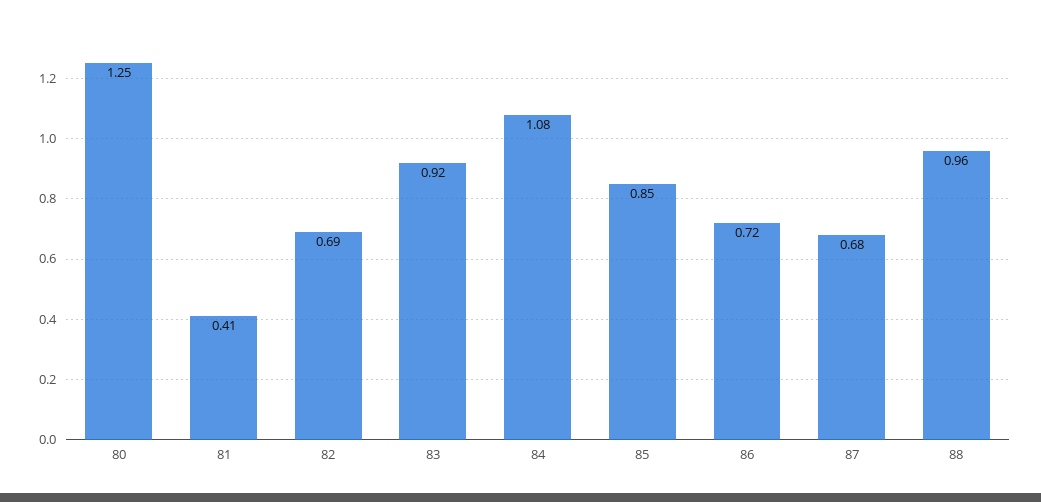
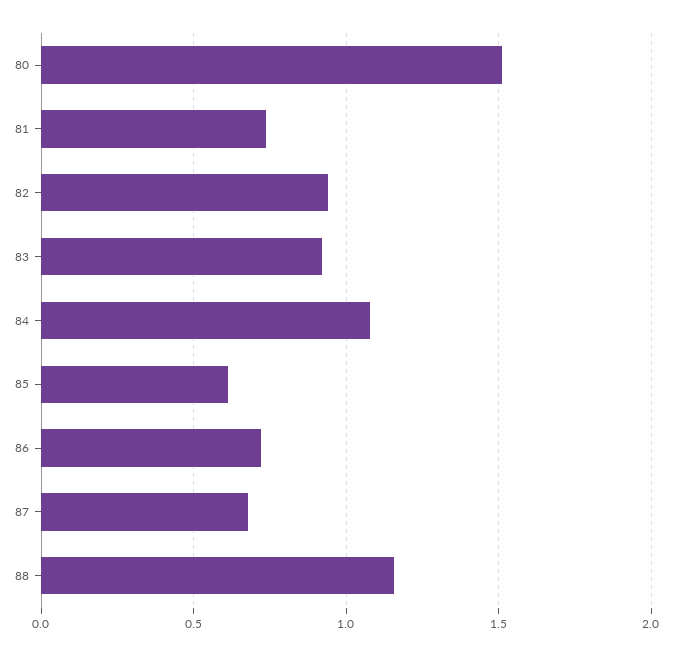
80: 1.25 -> 1.5
81: 0.41 -> 0.75
82: 0.69 -> 0.95
85: 0.85 -> 0.6
88: 0.96 -> 1.15

